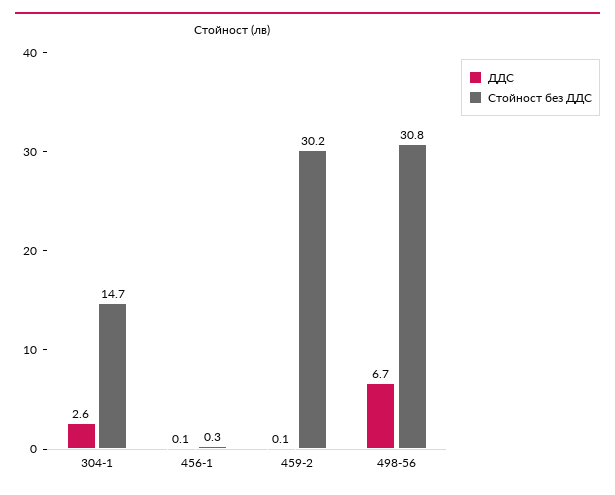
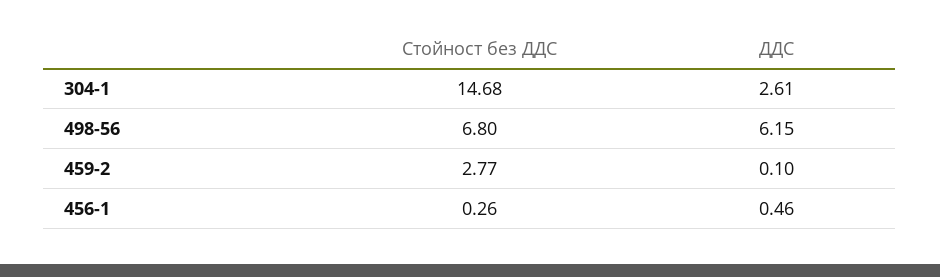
ДДС, 456-1: 0.1 -> 0.46
Стойност без ДДС, 459-2: 30.2 -> 2.77
ДДС, 498-56: 6.7 -> 6.15
Стойност без ДДС, 498-56: 30.8 -> 6.8

